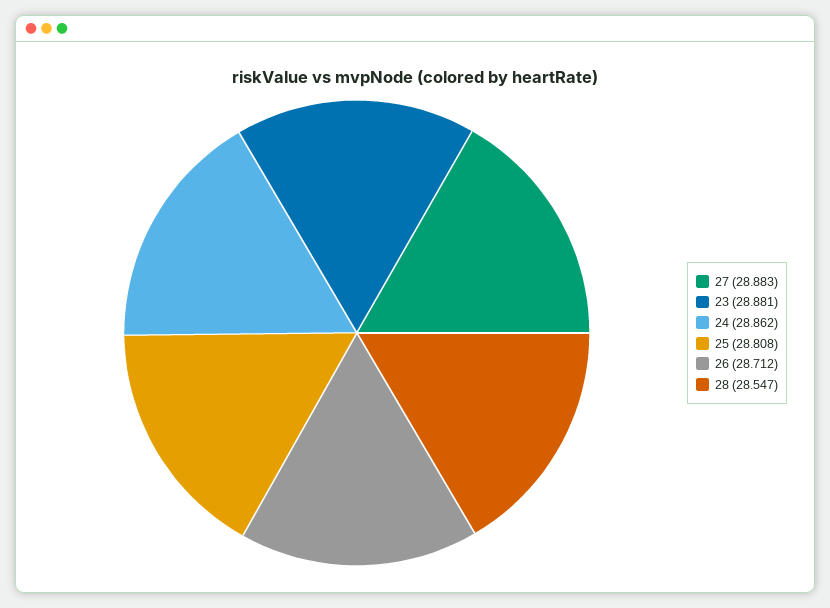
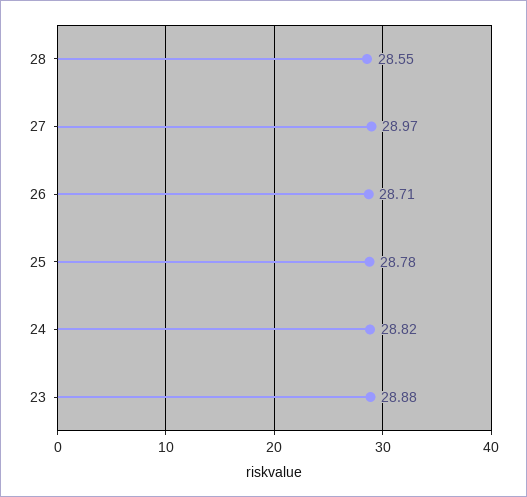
27: 28.883 -> 28.97
24: 28.862 -> 28.82
25: 28.808 -> 28.78

